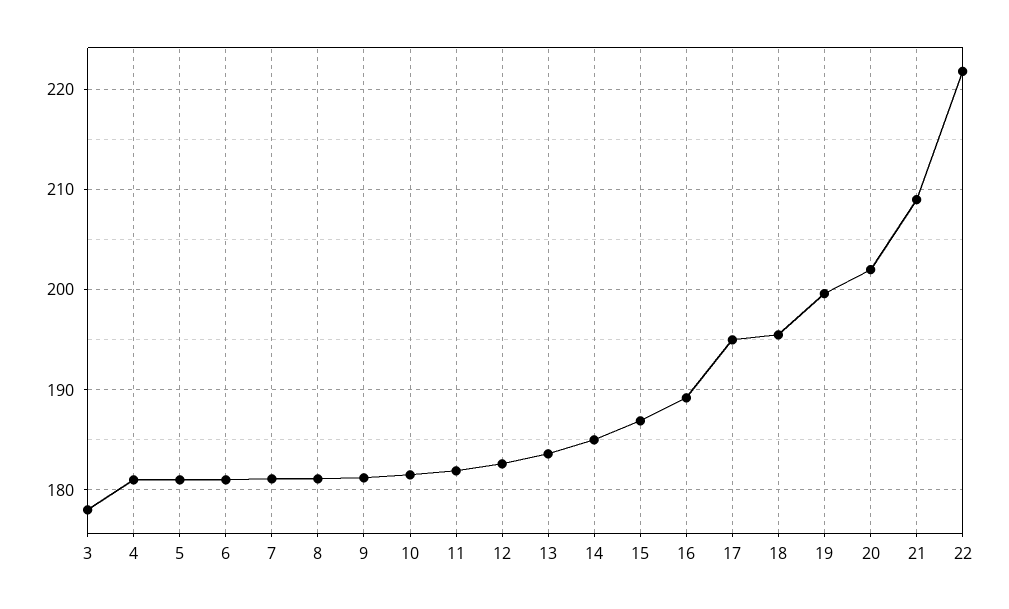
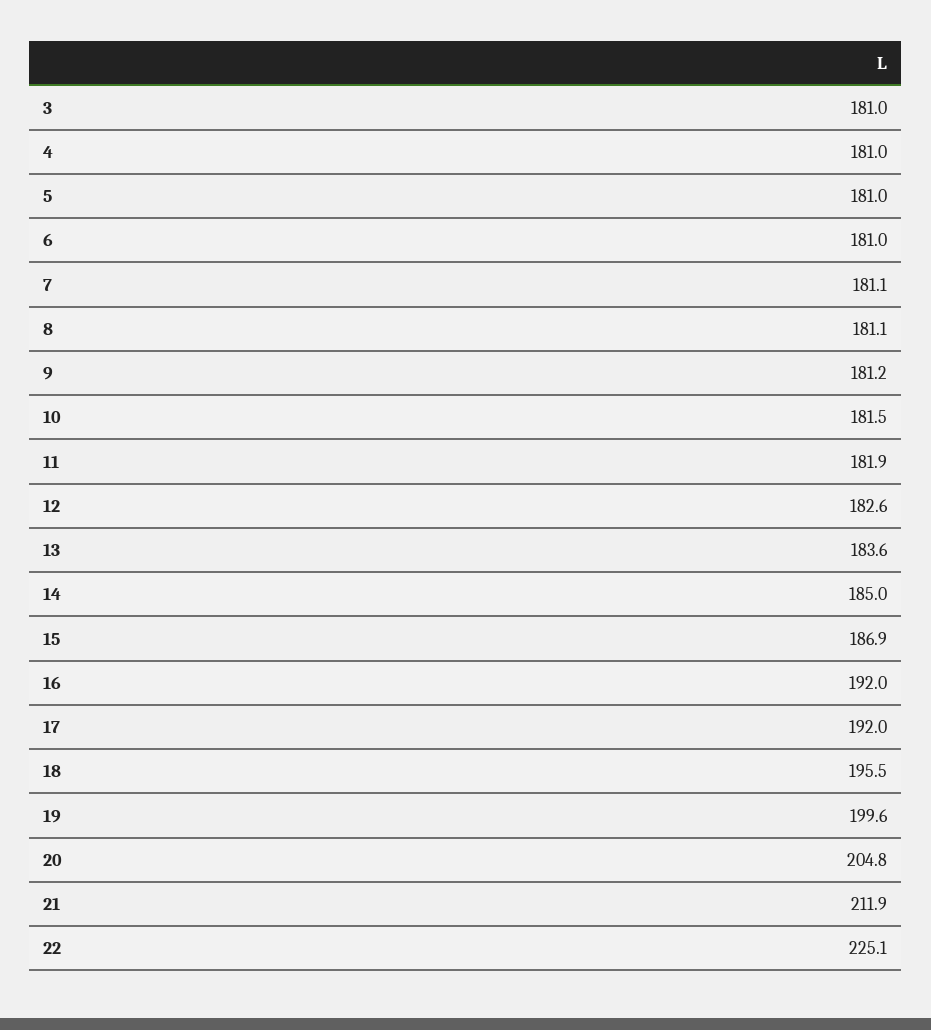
3: 178 -> 181
16: 189 -> 192
17: 195 -> 192
20: 202 -> 204.8
21: 209 -> 211.9
22: 222 -> 225.1

